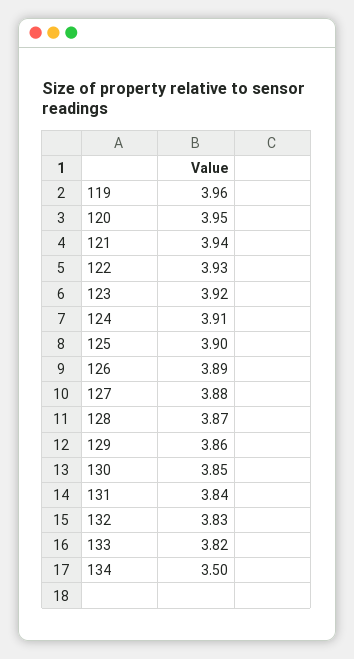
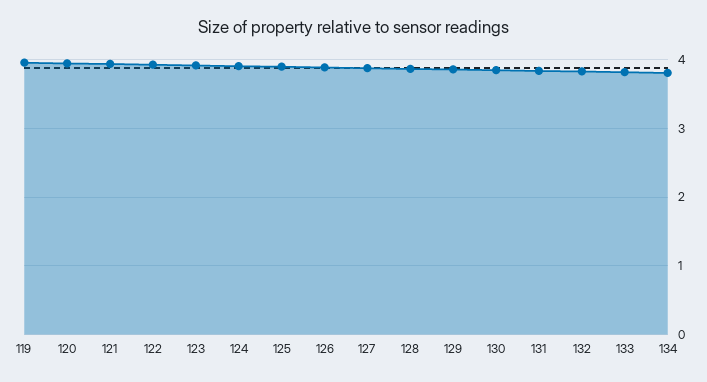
134: 3.5 -> 3.8

